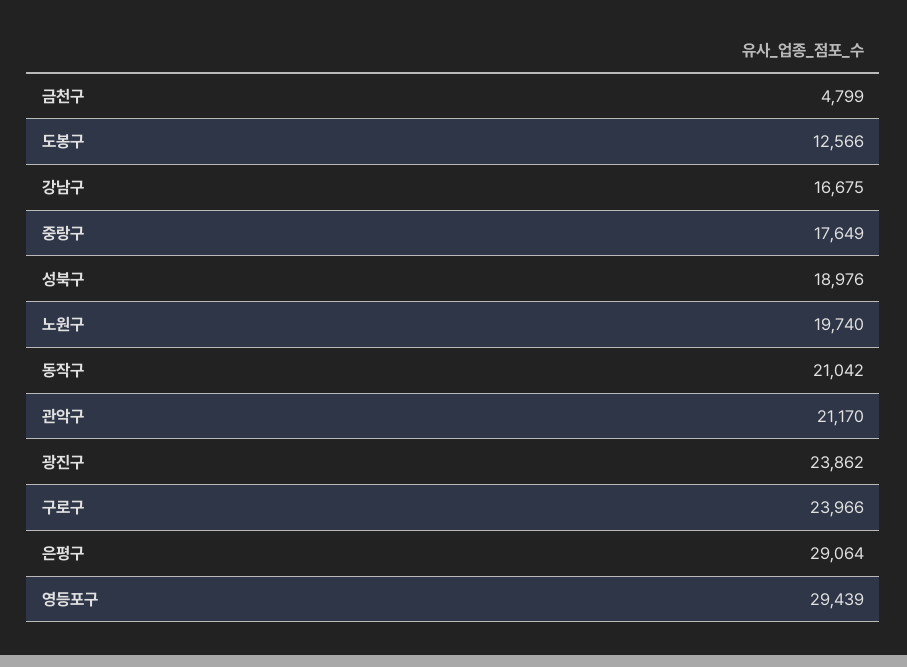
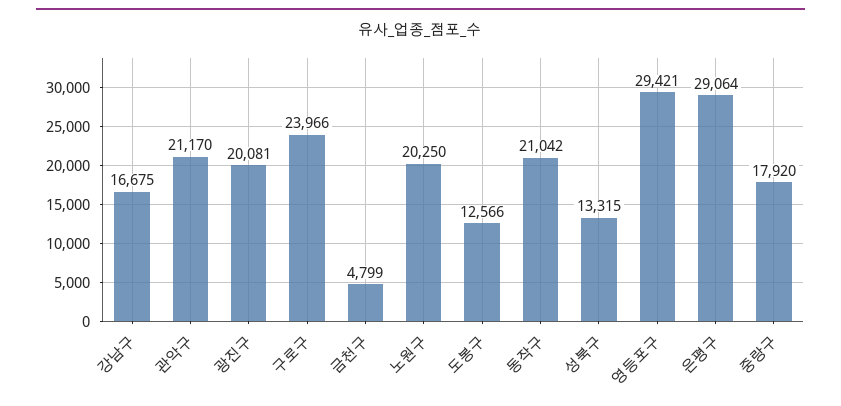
중랑구: 17649 -> 17920
성북구: 18976 -> 13315
노원구: 19740 -> 20250
광진구: 23862 -> 20081
영등포구: 29439 -> 29421

